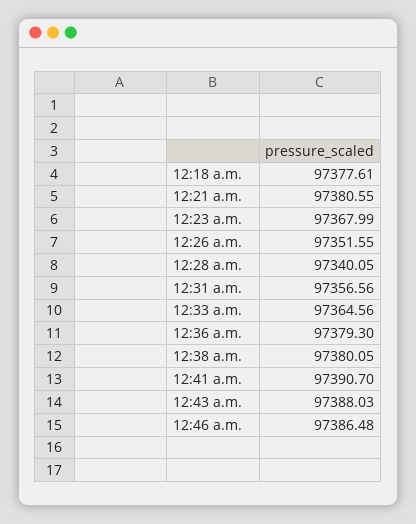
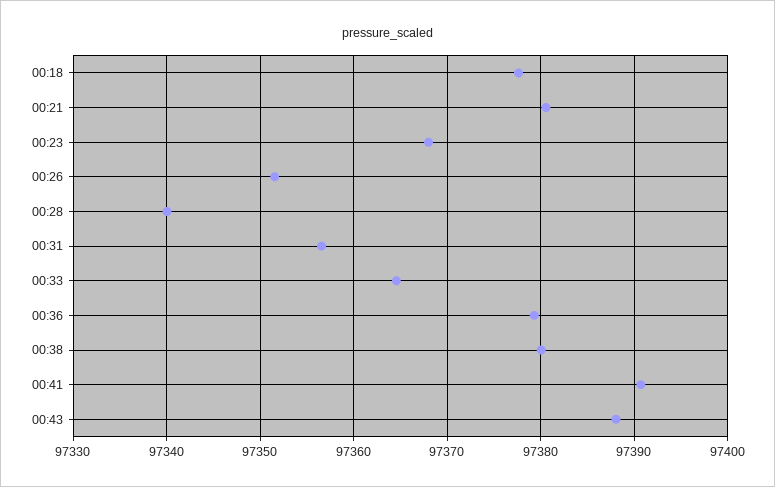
12:46 a.m.: 97386.48 -> none

